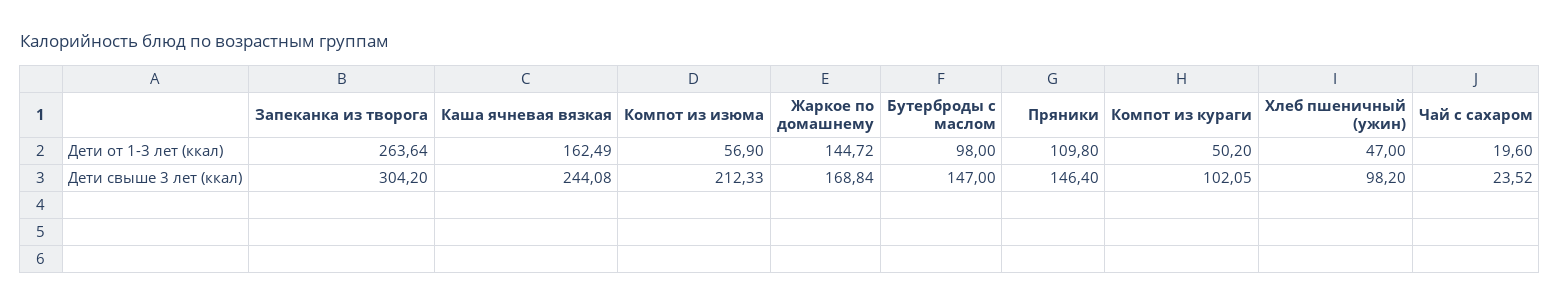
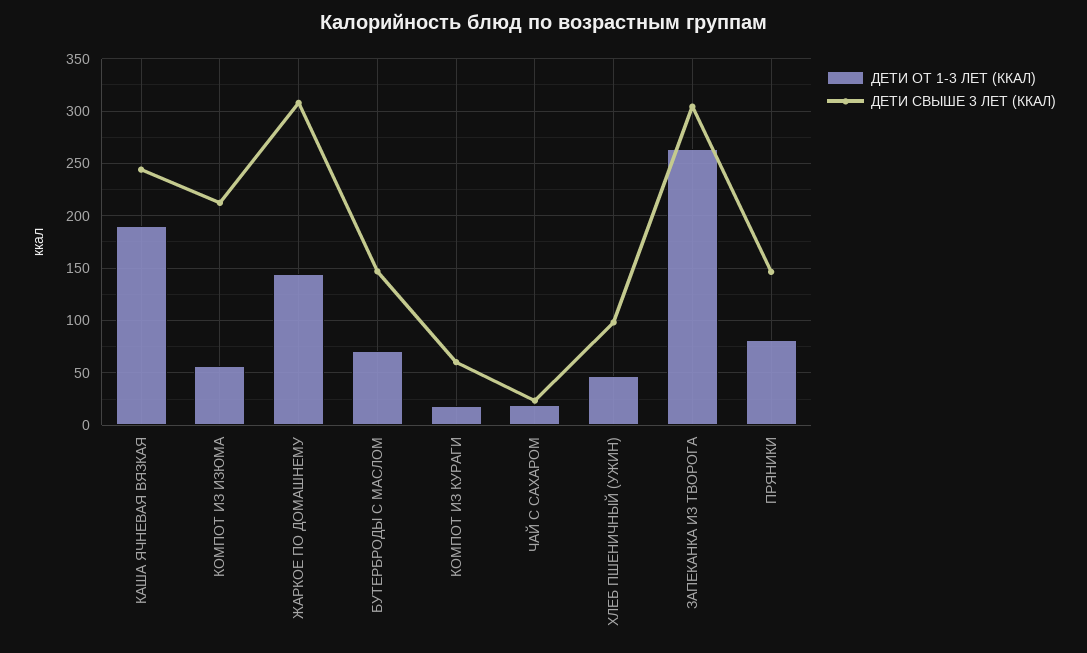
Дети от 1-3 лет (ккал), Каша ячневая вязкая: 162.49 -> 190
Дети от 1-3 лет (ккал), Бутерброды с маслом: 98 -> 70
Дети от 1-3 лет (ккал), Пряники: 109.8 -> 80
Дети от 1-3 лет (ккал), Компот из кураги: 50.2 -> 20
Дети свыше 3 лет (ккал), Жаркое по домашнему: 168.84 -> 310
Дети свыше 3 лет (ккал), Компот из кураги: 102.05 -> 60

